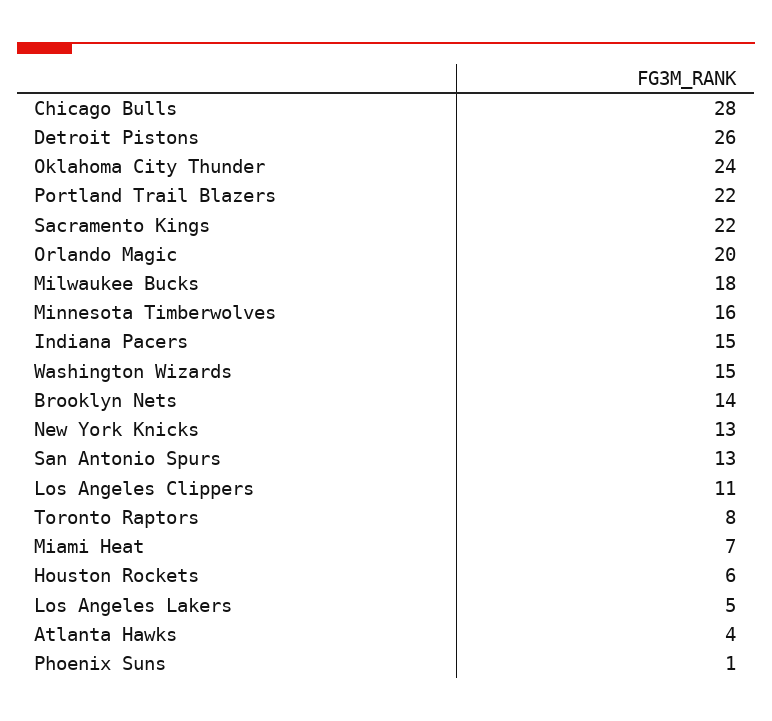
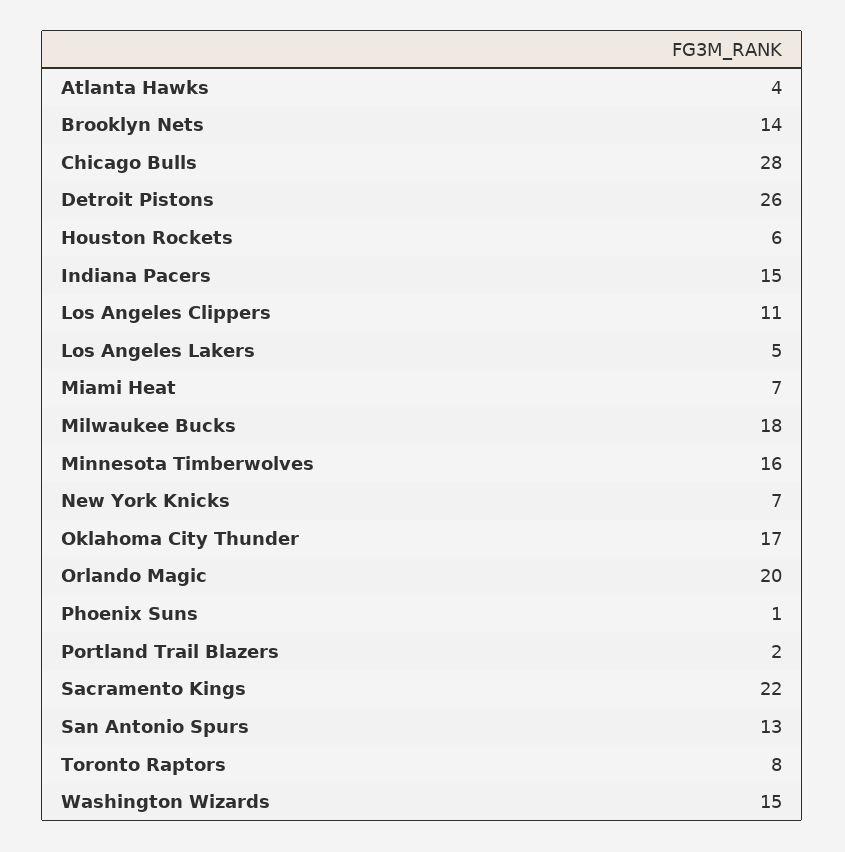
Oklahoma City Thunder: 24 -> 17
Portland Trail Blazers: 22 -> 2
New York Knicks: 13 -> 7

